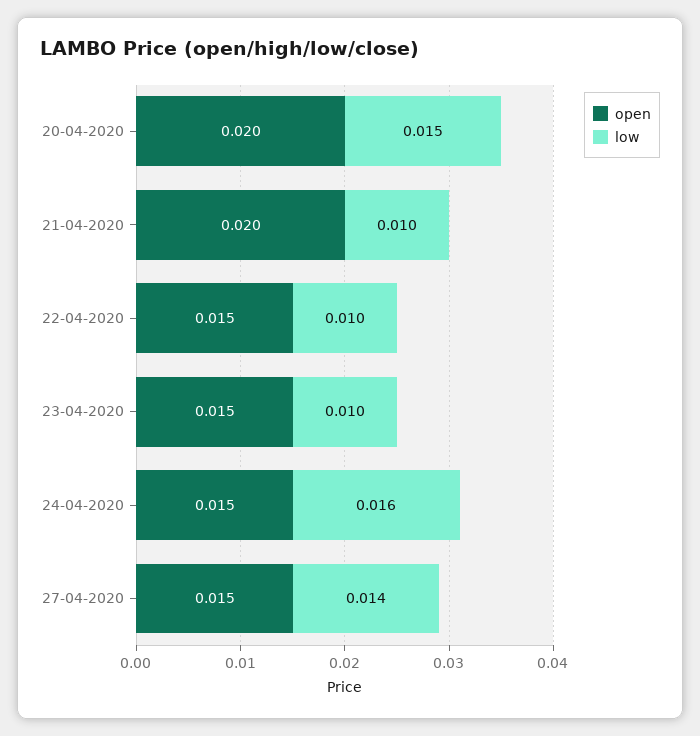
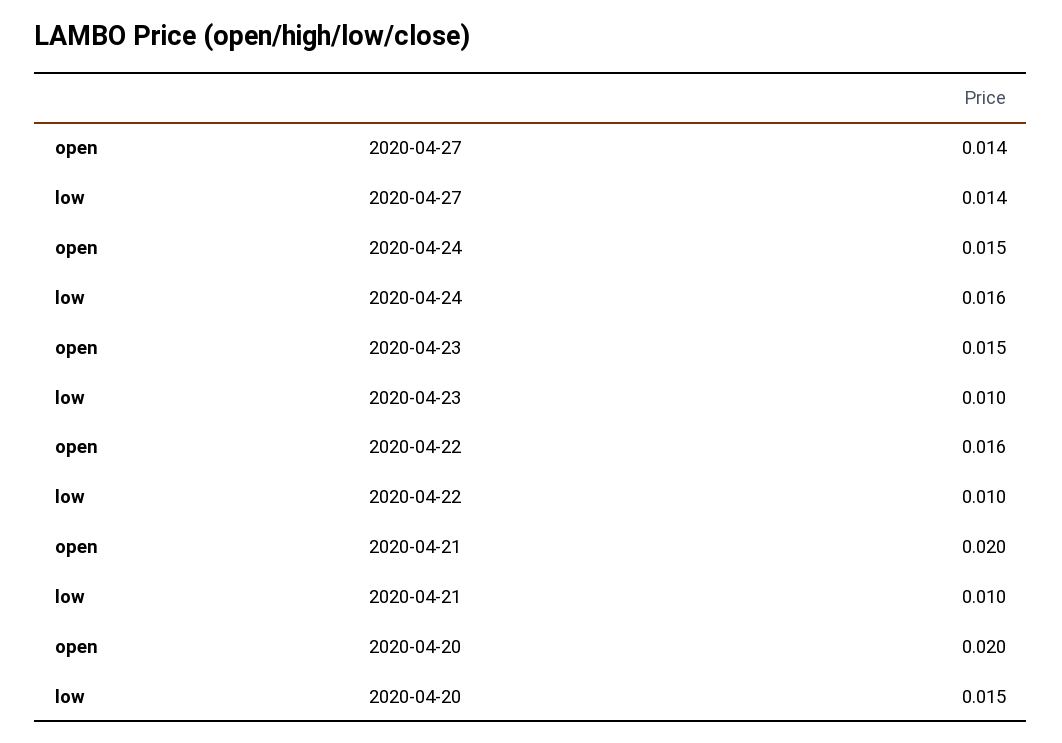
open, 22-04-2020: 0.015 -> 0.016
open, 27-04-2020: 0.015 -> 0.014

